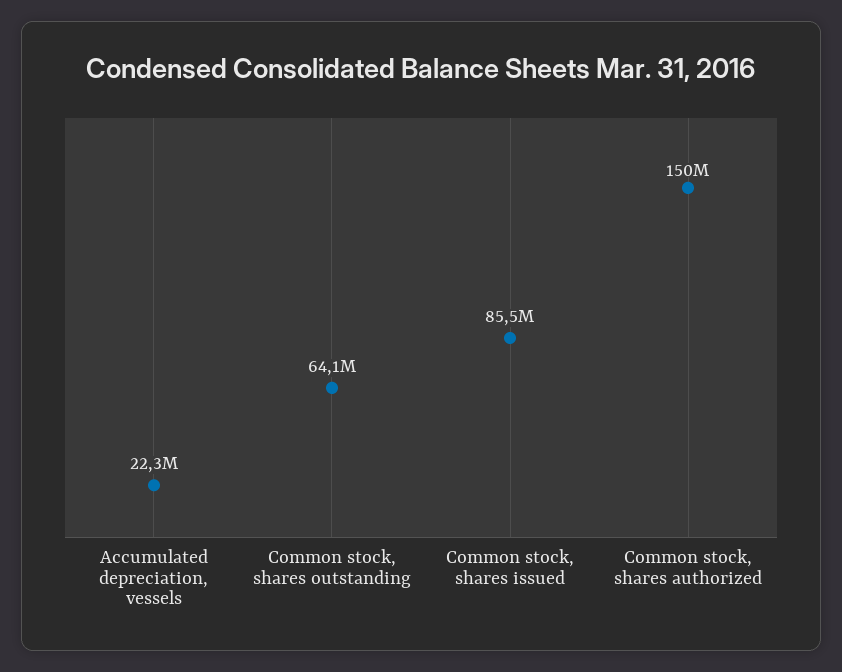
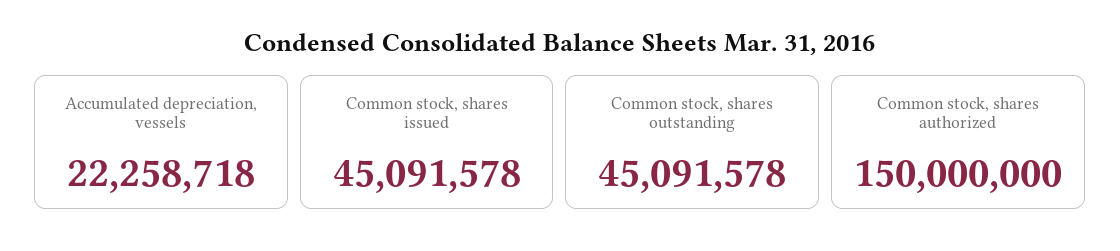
Common stock, shares outstanding: 64100000 -> 45091578
Common stock, shares issued: 85500000 -> 45091578

